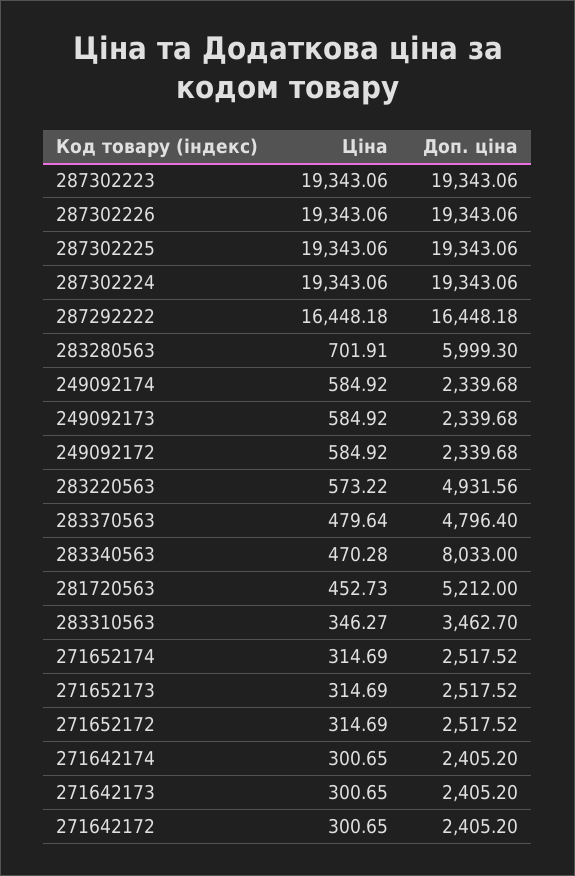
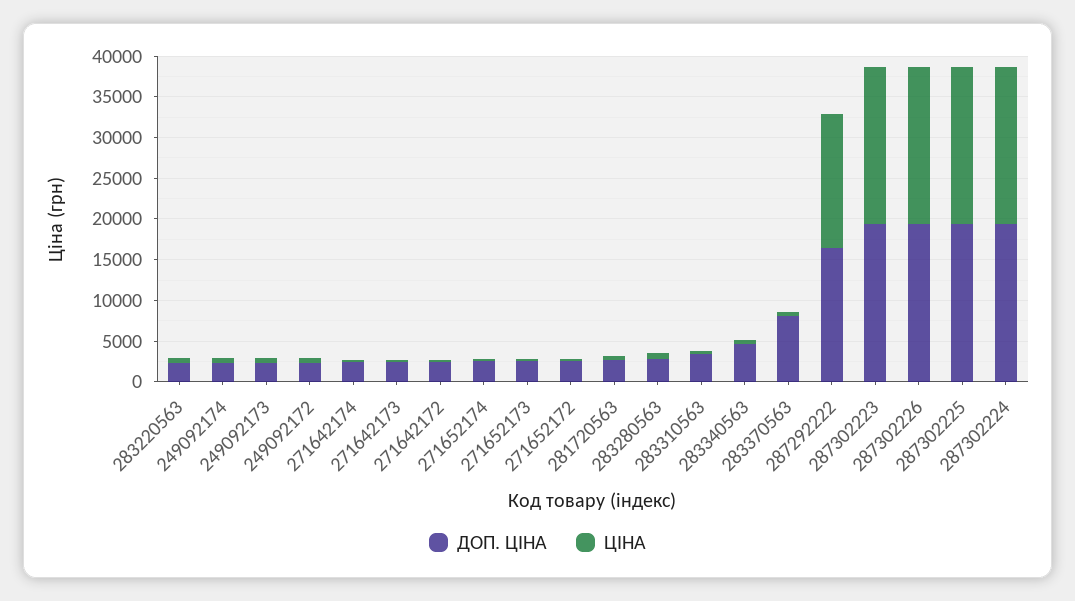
Доп. ціна, 283280563: 5999.3 -> 3000
Доп. ціна, 283220563: 4931.56 -> 2000
Доп. ціна, 283370563: 4796.4 -> 8000
Доп. ціна, 283340563: 8033 -> 5000
Доп. ціна, 281720563: 5212 -> 3000

